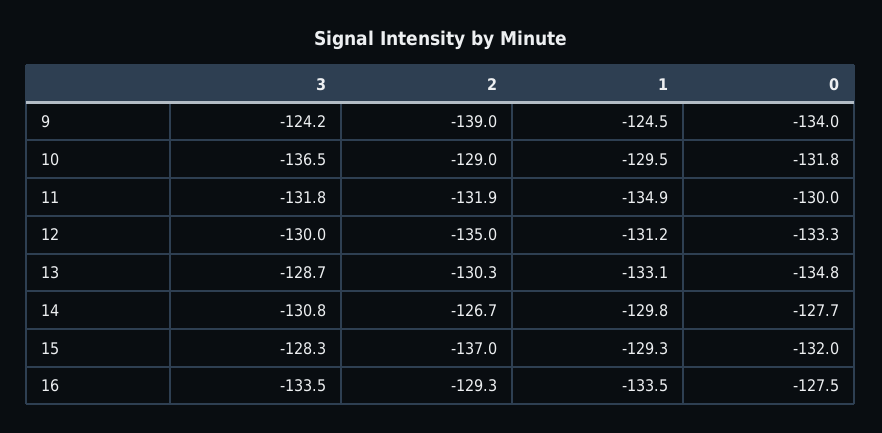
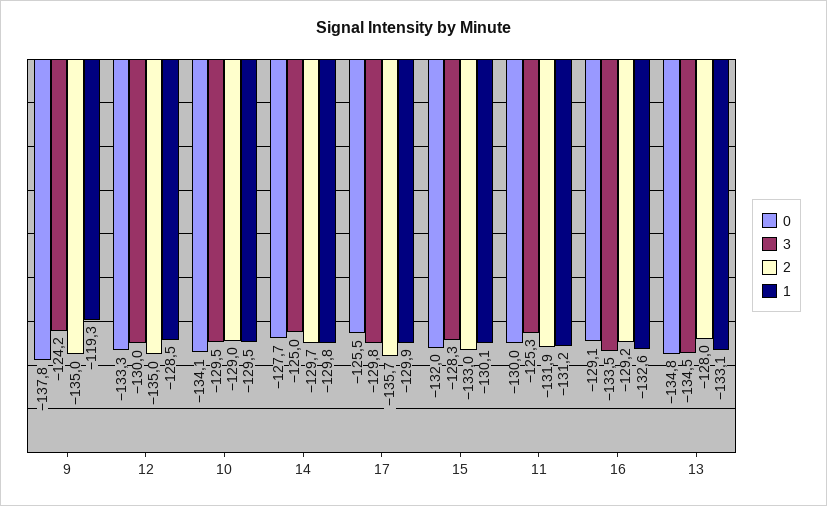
2, 9: -139 -> -135
1, 9: -124.5 -> -119.3
0, 9: -134 -> -137.8
3, 10: -136.5 -> -129.5
0, 10: -131.8 -> -134.1
3, 11: -131.8 -> -125.3
1, 11: -134.9 -> -131.2
1, 12: -131.2 -> -128.5
3, 13: -128.7 -> -134.5
2, 13: -130.3 -> -128
3, 14: -130.8 -> -125
2, 14: -126.7 -> -129.7
2, 15: -137 -> -133
1, 15: -129.3 -> -130.1
2, 16: -129.3 -> -129.2
1, 16: -133.5 -> -132.6
0, 16: -127.5 -> -129.1
0, 17: none -> -125.5
3, 17: none -> -129.8
2, 17: none -> -135.7
1, 17: none -> -129.9

